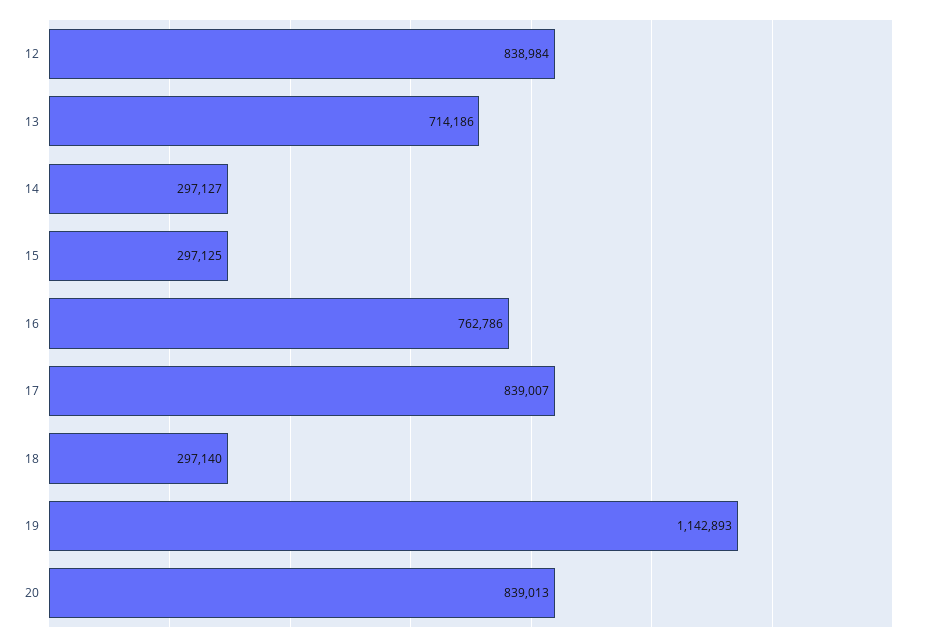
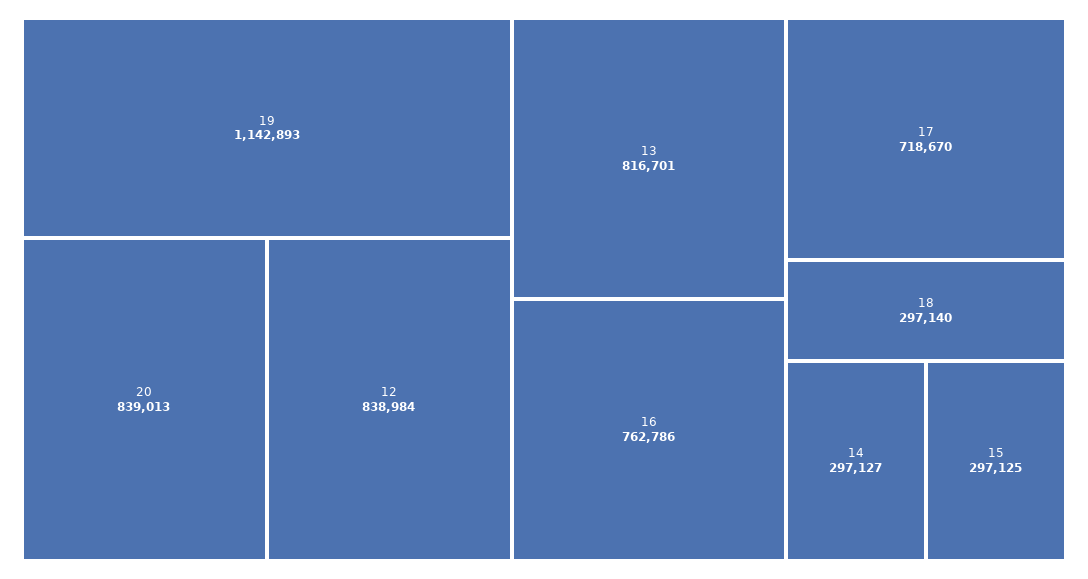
13: 714186 -> 816701
17: 839007 -> 718670

